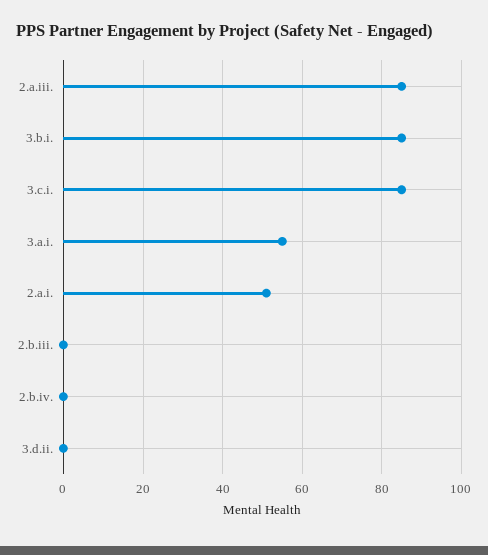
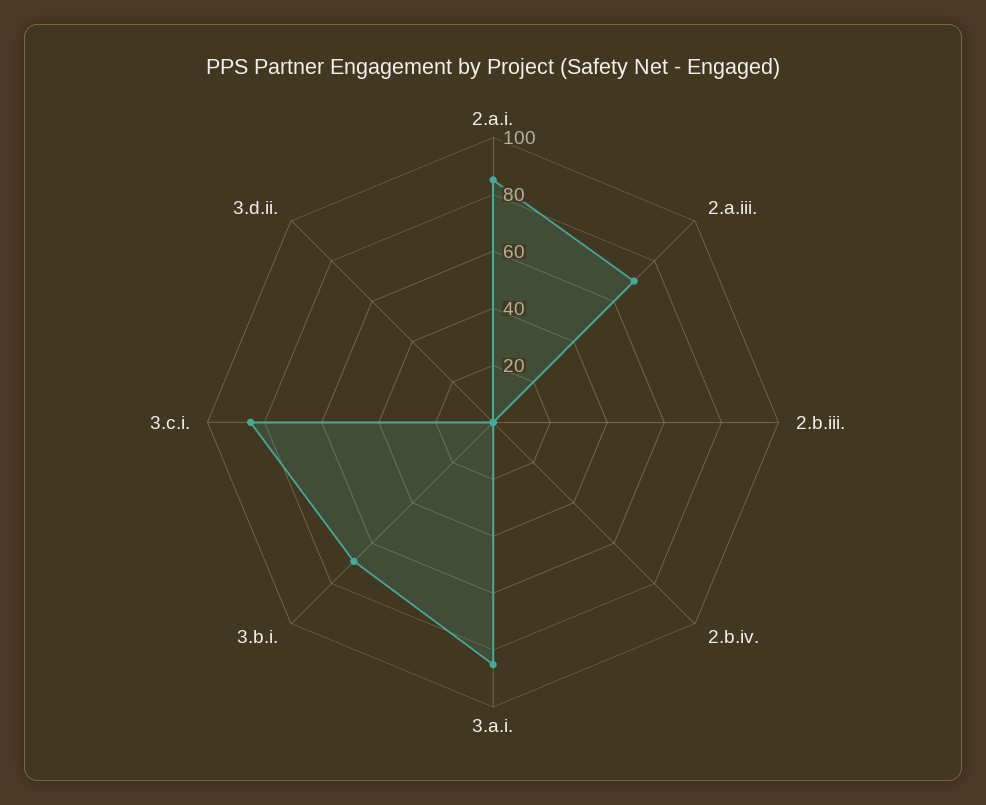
2.a.iii.: 85 -> 70
3.b.i.: 85 -> 70
3.a.i.: 55 -> 85
2.a.i.: 50 -> 85

